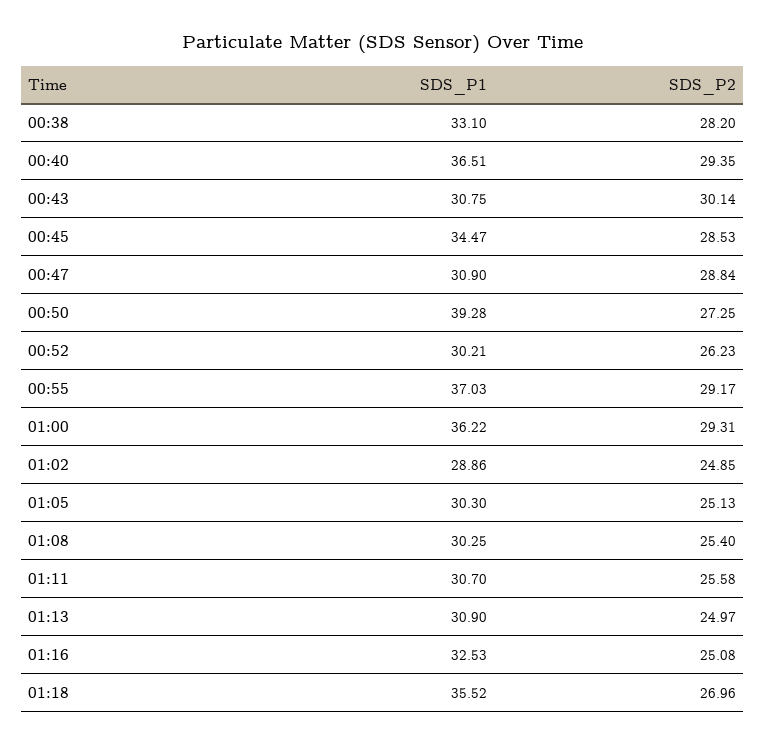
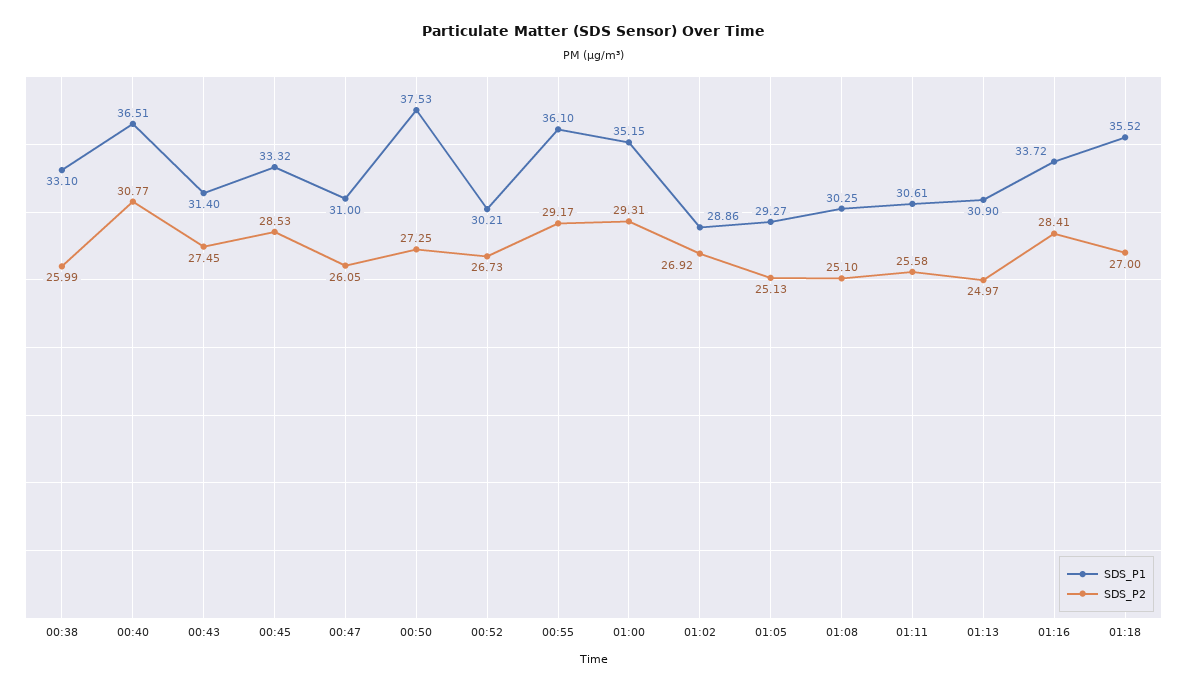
SDS_P2, 00:38: 28.2 -> 25.99
SDS_P2, 00:40: 29.35 -> 30.77
SDS_P1, 00:43: 30.75 -> 31.4
SDS_P2, 00:43: 30.14 -> 27.45
SDS_P1, 00:45: 34.47 -> 33.32
SDS_P1, 00:47: 30.9 -> 31
SDS_P2, 00:47: 28.84 -> 26.05
SDS_P1, 00:50: 39.28 -> 37.53
SDS_P2, 00:52: 26.23 -> 26.73
SDS_P1, 00:55: 37.03 -> 36.1
SDS_P1, 01:00: 36.22 -> 35.15
SDS_P2, 01:02: 24.85 -> 26.92
SDS_P1, 01:05: 30.3 -> 29.27
SDS_P2, 01:08: 25.4 -> 25.1
SDS_P1, 01:11: 30.7 -> 30.61
SDS_P1, 01:16: 32.53 -> 33.72
SDS_P2, 01:16: 25.08 -> 28.41
SDS_P2, 01:18: 26.96 -> 27

